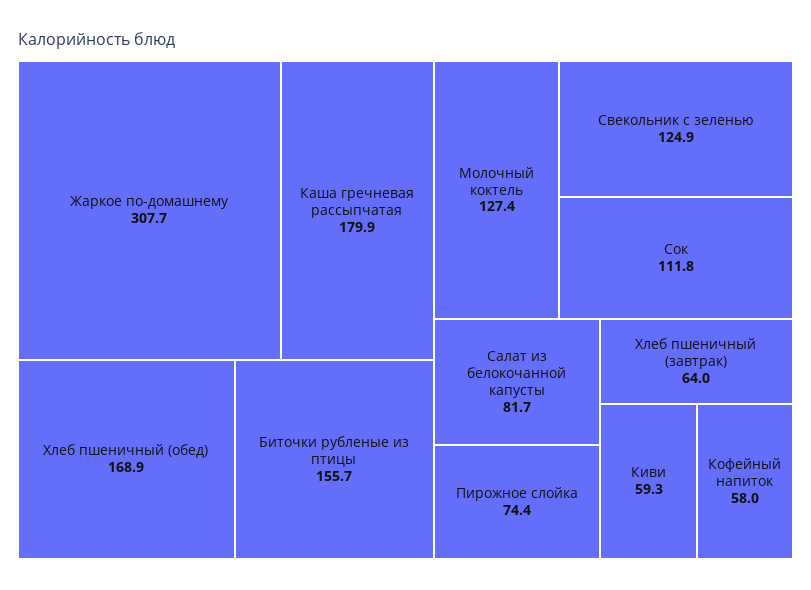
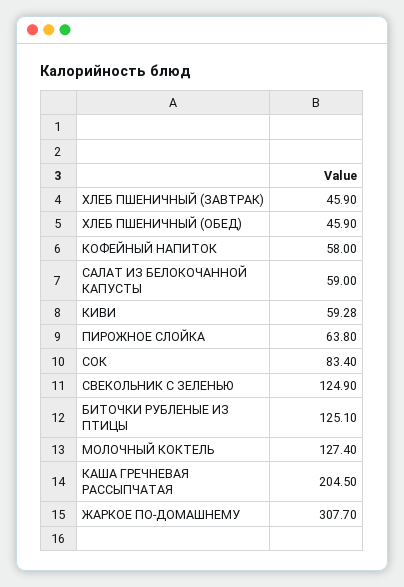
Каша гречневая рассыпчатая: 179.9 -> 204.5
Хлеб пшеничный (обед): 168.9 -> 45.9
Биточки рубленые из птицы: 155.7 -> 125.1
Сок: 111.8 -> 83.4
Салат из белокочанной капусты: 81.7 -> 59
Пирожное слойка: 74.4 -> 63.8
Хлеб пшеничный (завтрак): 64 -> 45.9

